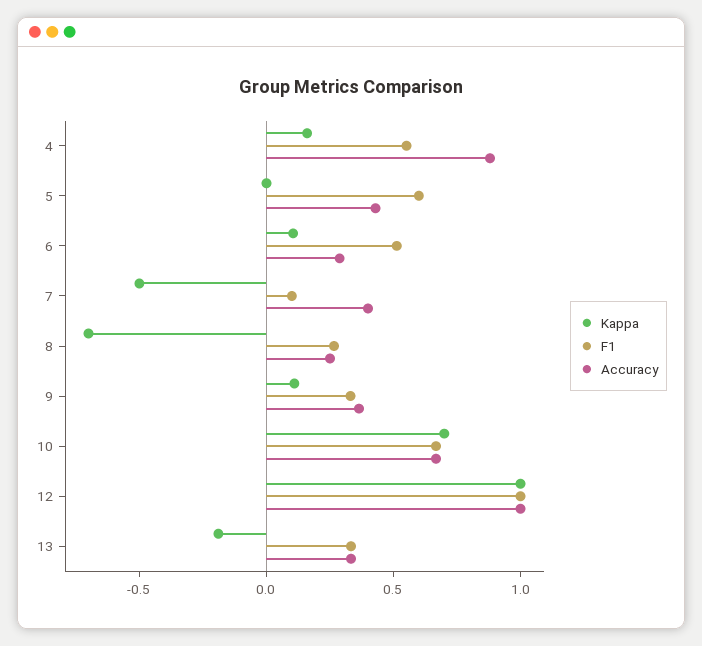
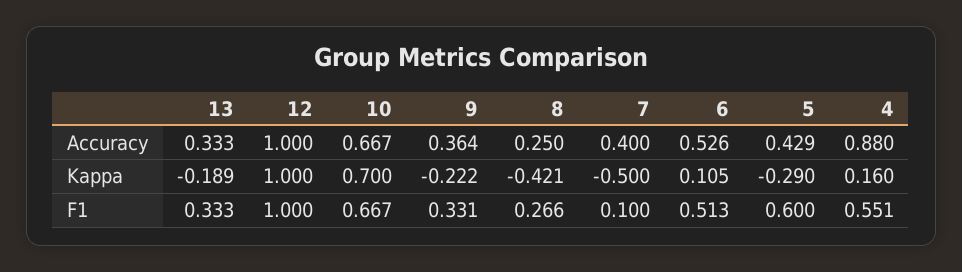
Kappa, 5: 0 -> -0.29
Accuracy, 6: 0.3 -> 0.526
Kappa, 8: -0.7 -> -0.421
Kappa, 9: 0.1 -> -0.222

